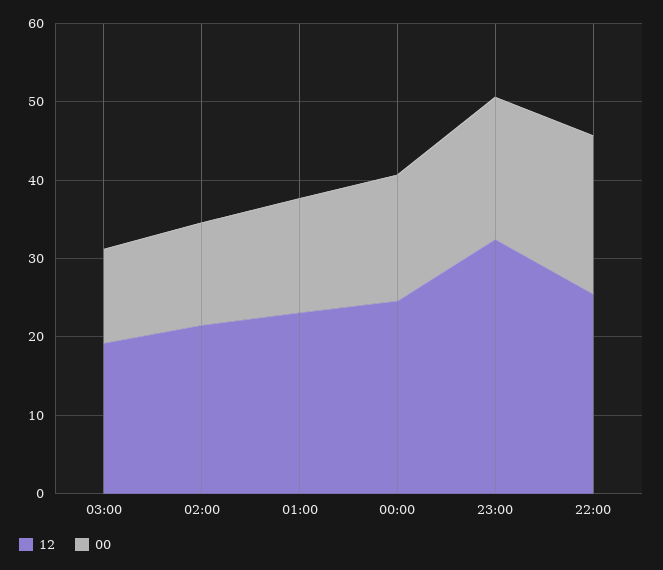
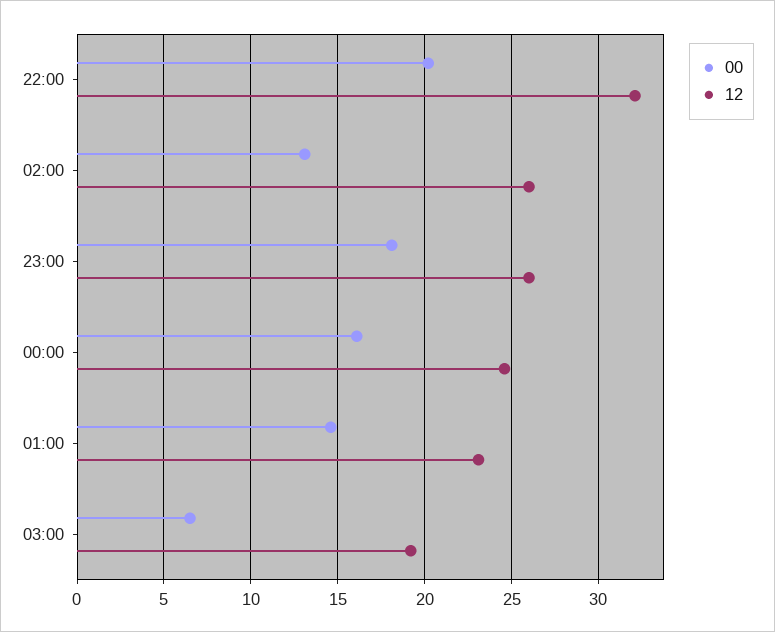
00, 03:00: 12 -> 6.5
12, 02:00: 22 -> 26
12, 23:00: 32 -> 26
12, 22:00: 26 -> 32

